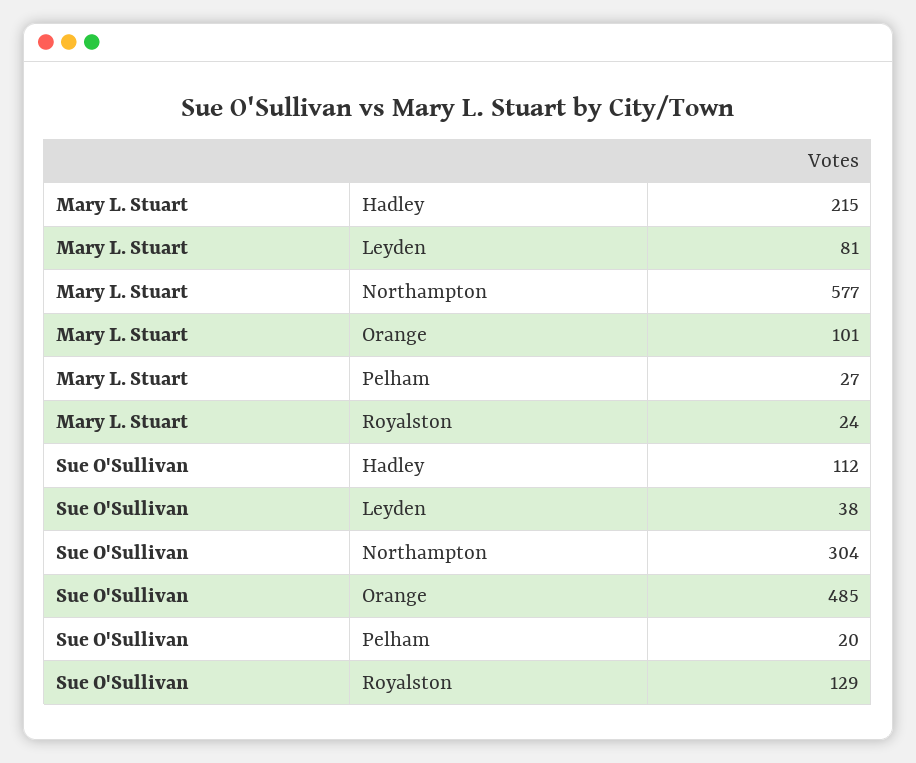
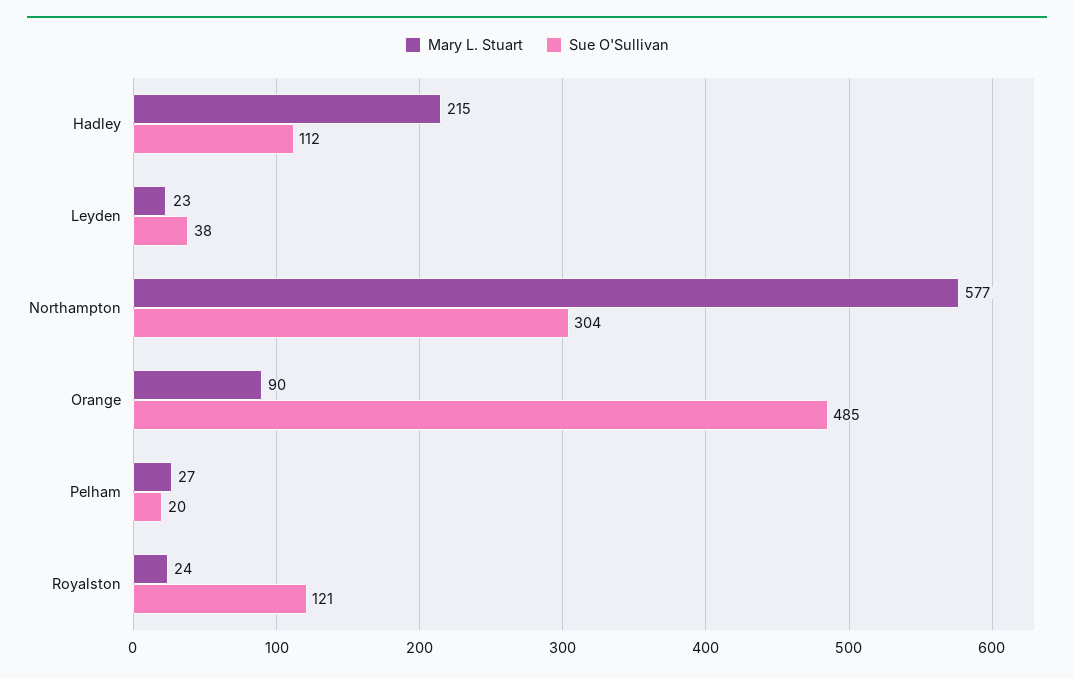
Mary L. Stuart, Leyden: 81 -> 23
Mary L. Stuart, Orange: 101 -> 90
Sue O'Sullivan, Royalston: 129 -> 121

